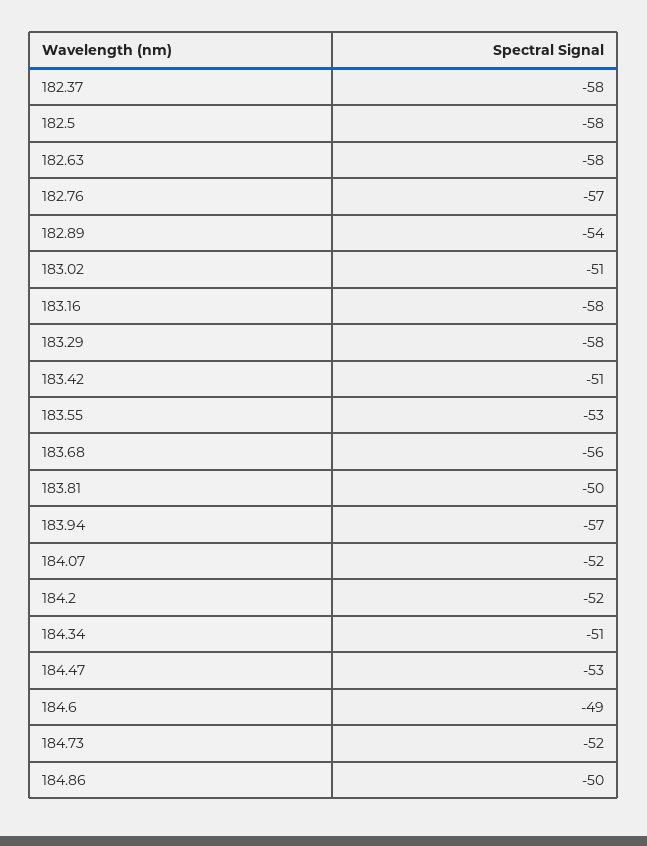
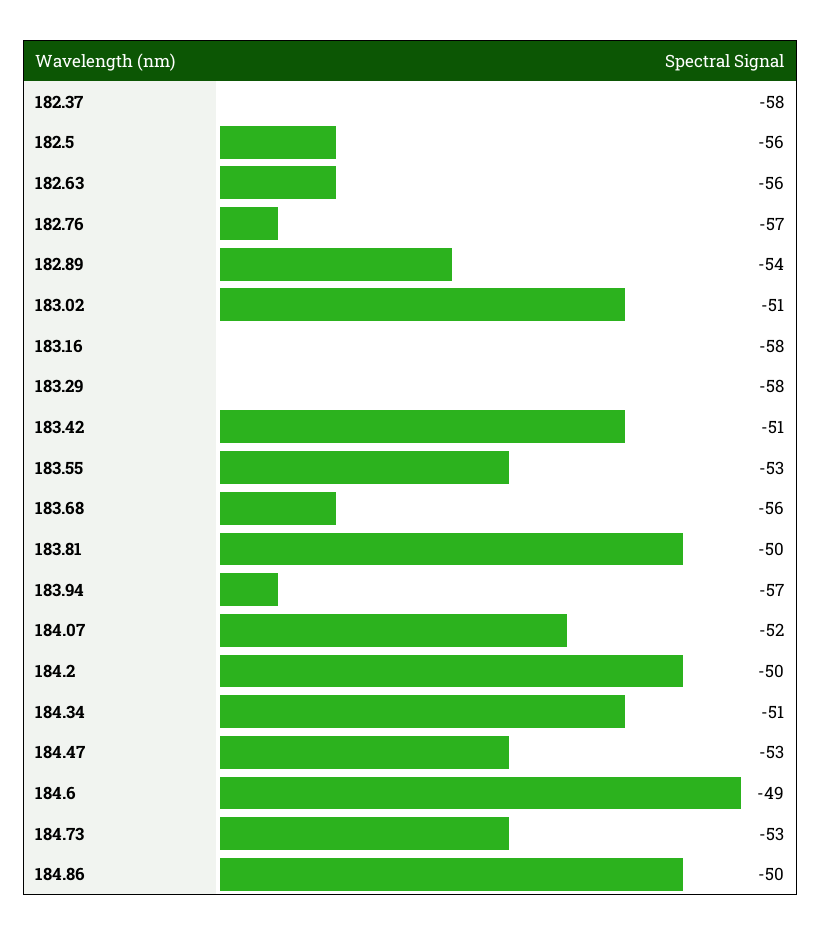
182.5: -58 -> -56
182.63: -58 -> -56
184.2: -52 -> -50
184.73: -52 -> -53

